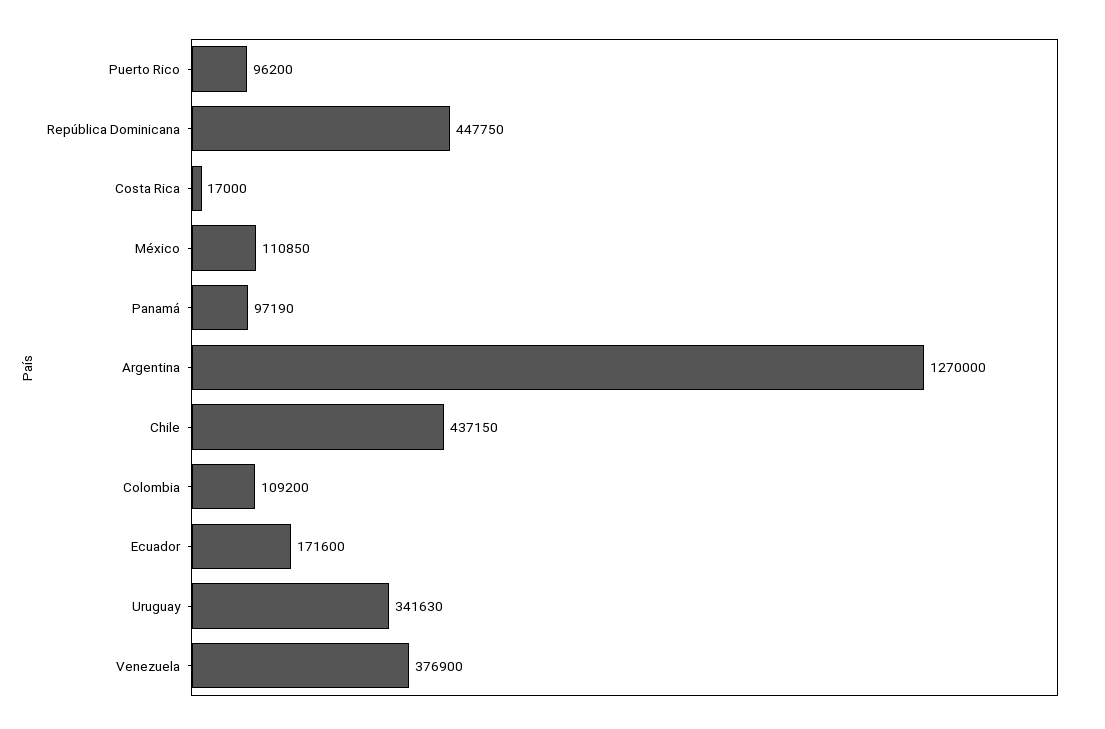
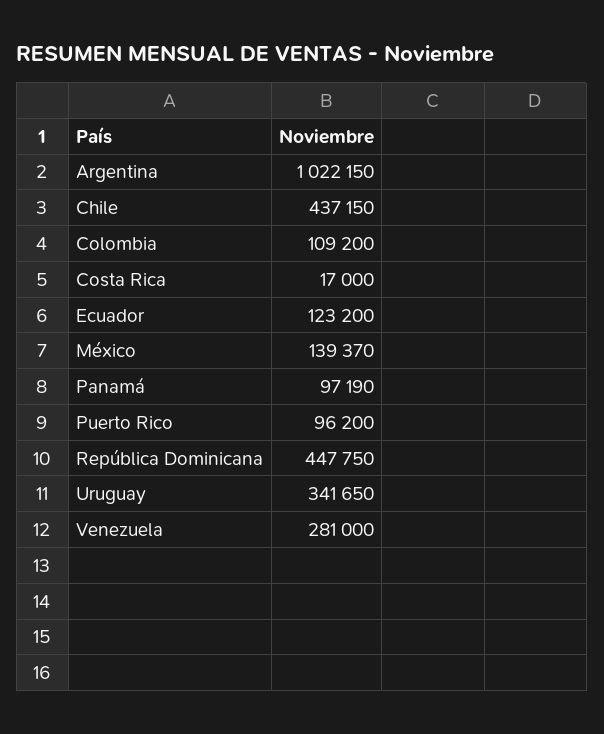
México: 110850 -> 139370
Argentina: 1270000 -> 1022150
Ecuador: 171600 -> 123200
Uruguay: 341630 -> 341650
Venezuela: 376900 -> 281000

